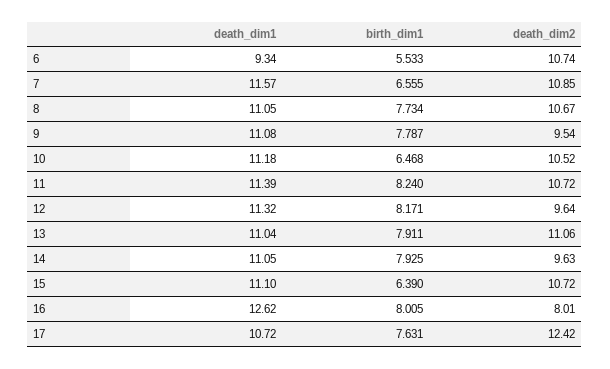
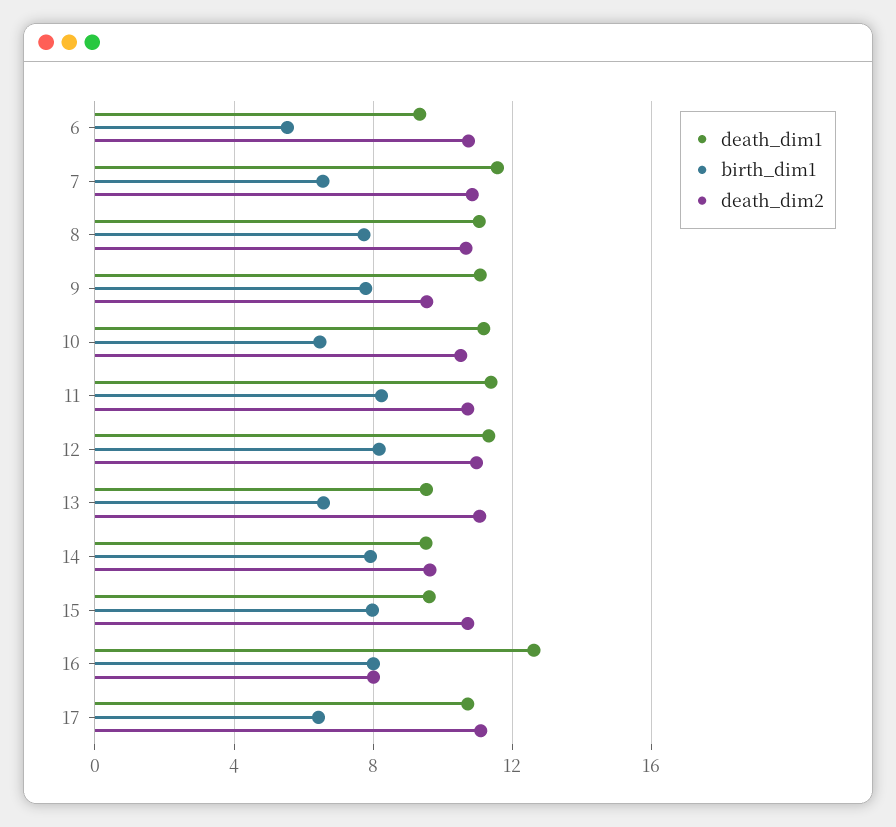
death_dim2, 12: 9.64 -> 11
death_dim1, 13: 11.04 -> 9.5
birth_dim1, 13: 7.911 -> 6.5
death_dim1, 14: 11.05 -> 9.5
death_dim1, 15: 11.1 -> 9.5
birth_dim1, 15: 6.39 -> 8
birth_dim1, 17: 7.631 -> 6.5
death_dim2, 17: 12.42 -> 11

